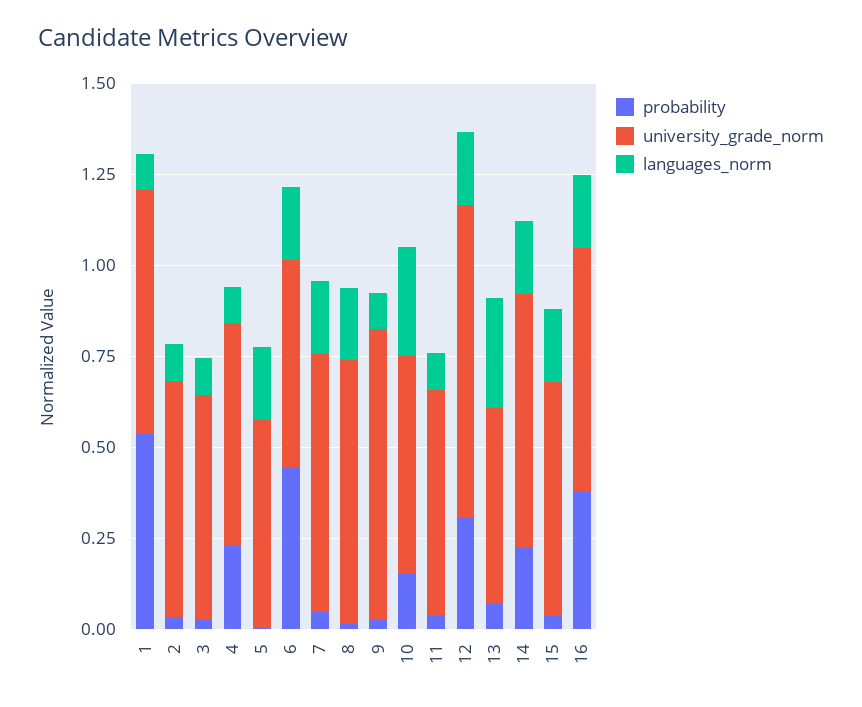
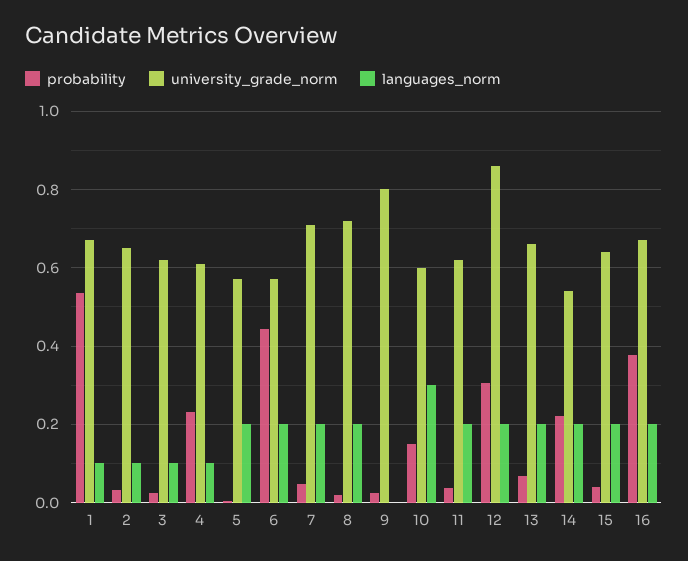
languages_norm, 9: 0.1 -> 0
languages_norm, 11: 0.1 -> 0.2
university_grade_norm, 13: 0.55 -> 0.66
languages_norm, 13: 0.3 -> 0.2
university_grade_norm, 14: 0.7 -> 0.54

